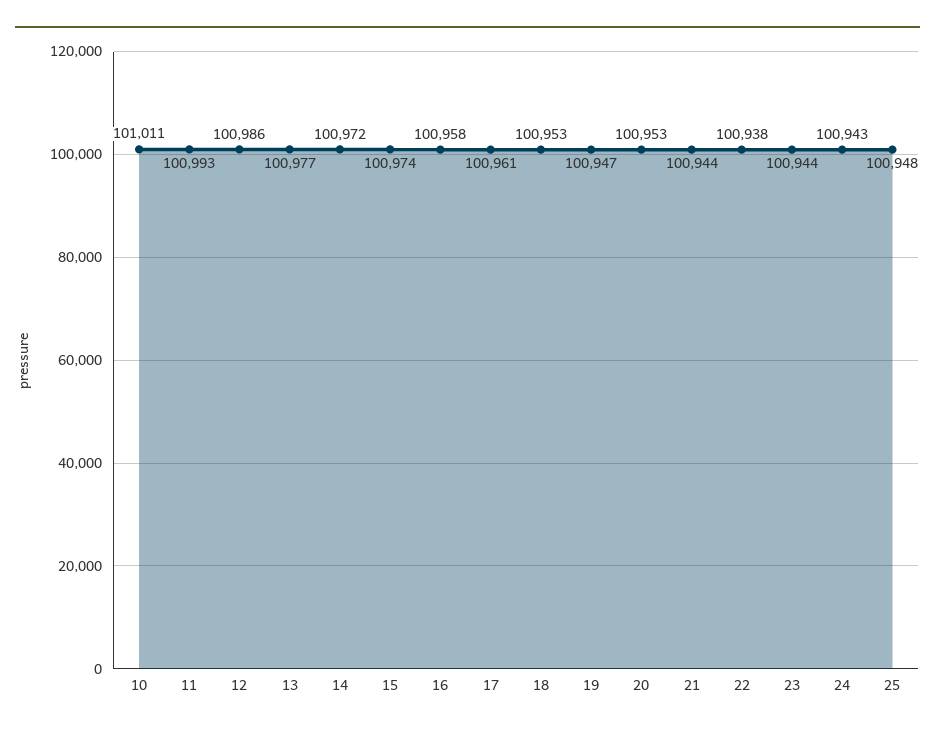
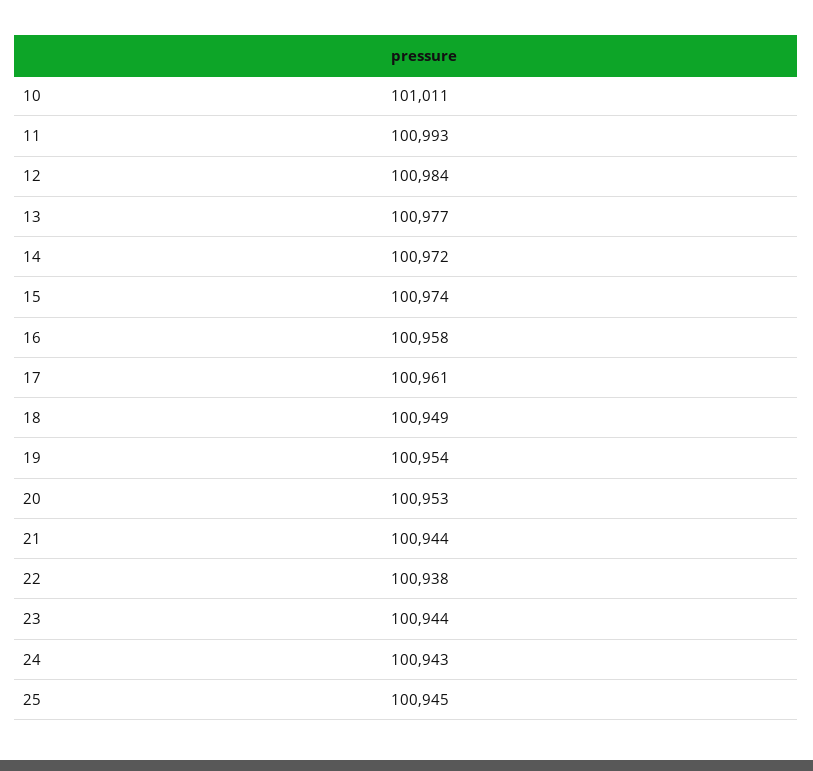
12: 100986 -> 100984
18: 100953 -> 100949
19: 100947 -> 100954
25: 100948 -> 100945

